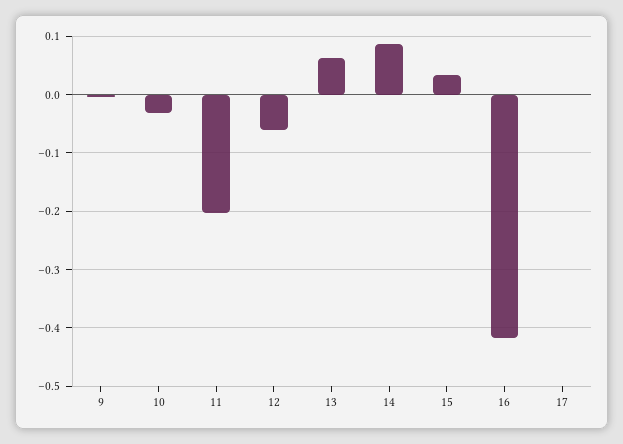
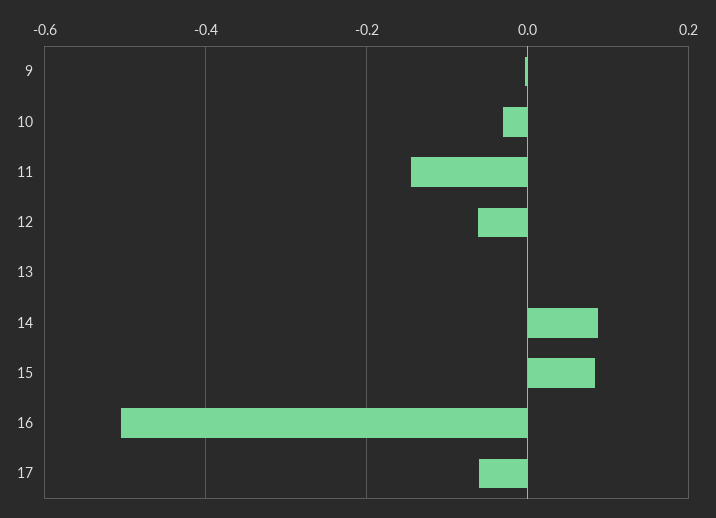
11: -0.2 -> -0.14
13: 0.06 -> 0
15: 0.04 -> 0.08
16: -0.42 -> -0.5
17: 0 -> -0.06

